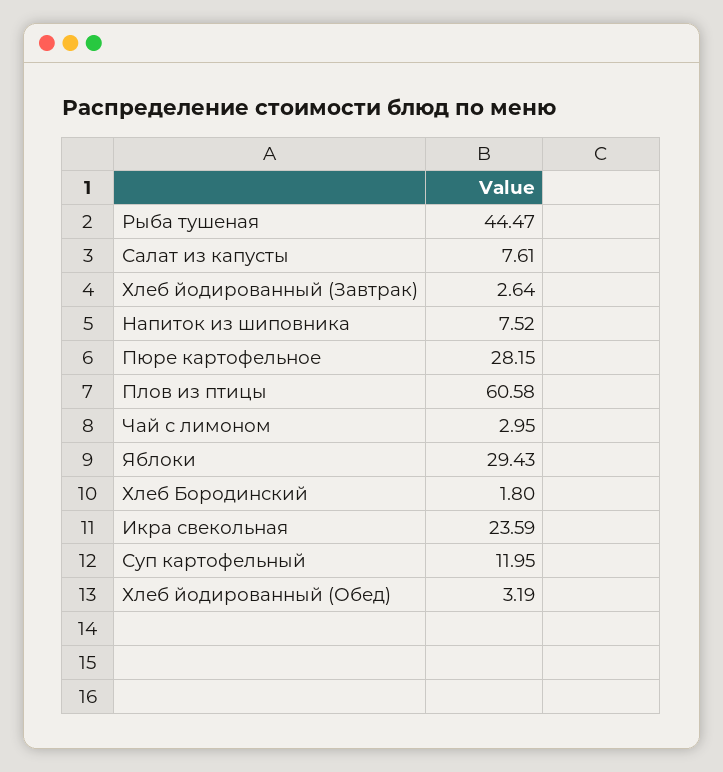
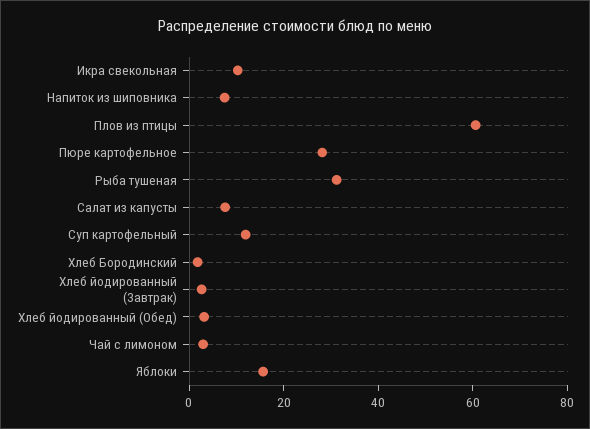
Рыба тушеная: 44.47 -> 30
Яблоки: 29.43 -> 15
Икра свекольная: 23.59 -> 10

